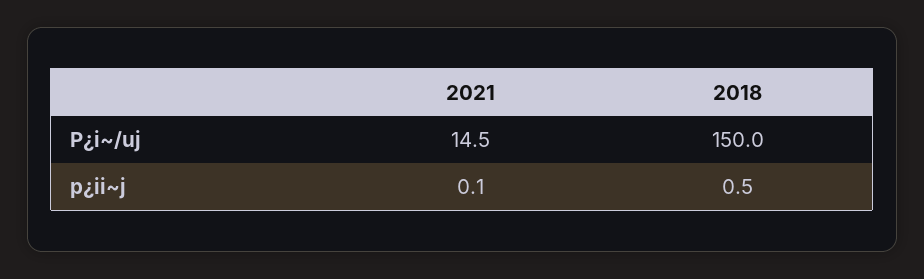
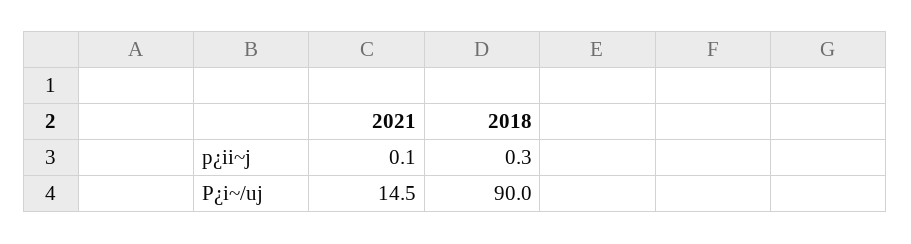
2018, P¿i~/uj: 150 -> 90
2018, p¿ii~j: 0.5 -> 0.3

